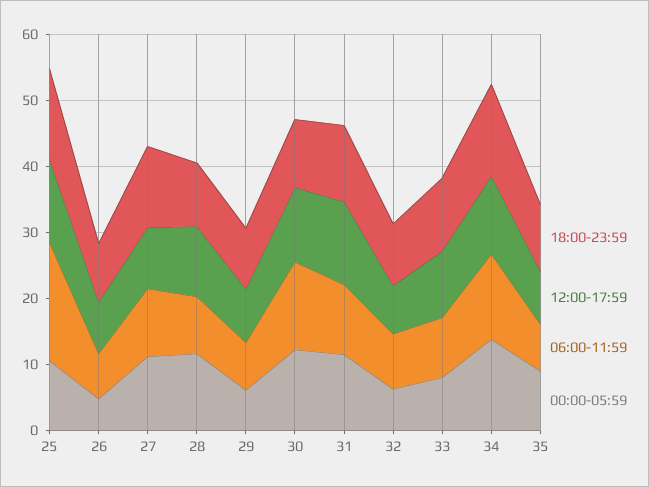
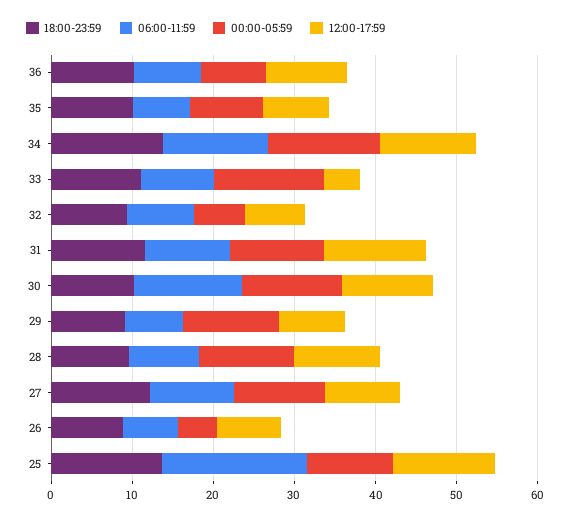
00:00-05:59, 29: 6 -> 12
12:00-17:59, 33: 10 -> 4
00:00-05:59, 33: 8 -> 14
18:00-23:59, 36: none -> 10
06:00-11:59, 36: none -> 8
00:00-05:59, 36: none -> 8
12:00-17:59, 36: none -> 10

